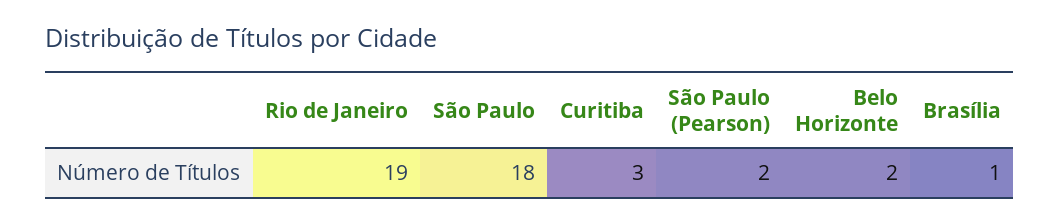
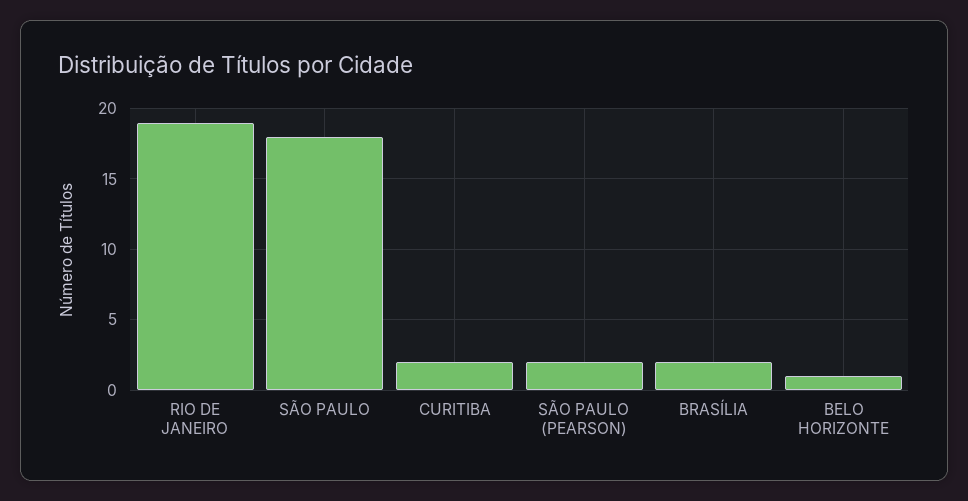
Curitiba: 3 -> 2
Belo Horizonte: 2 -> 1
Brasília: 1 -> 2

